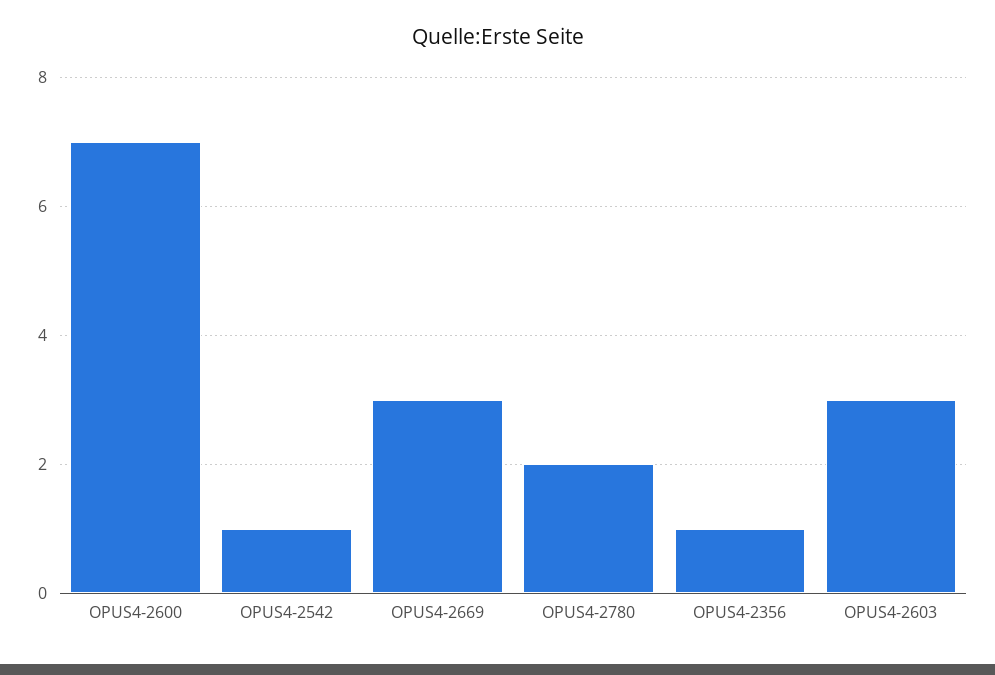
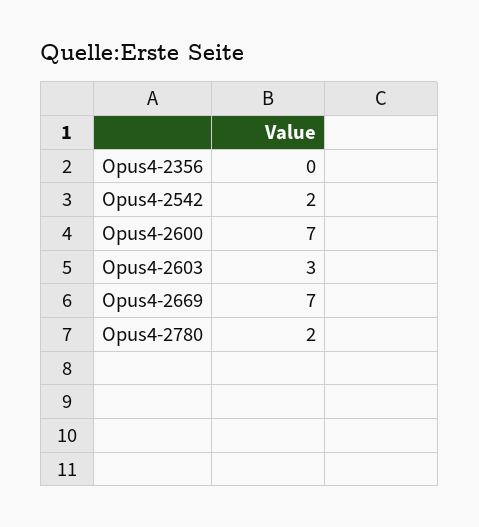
OPUS4-2542: 1 -> 2
OPUS4-2669: 3 -> 7
OPUS4-2356: 1 -> 0

